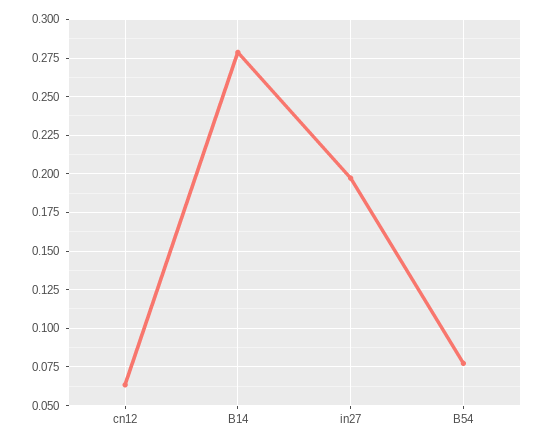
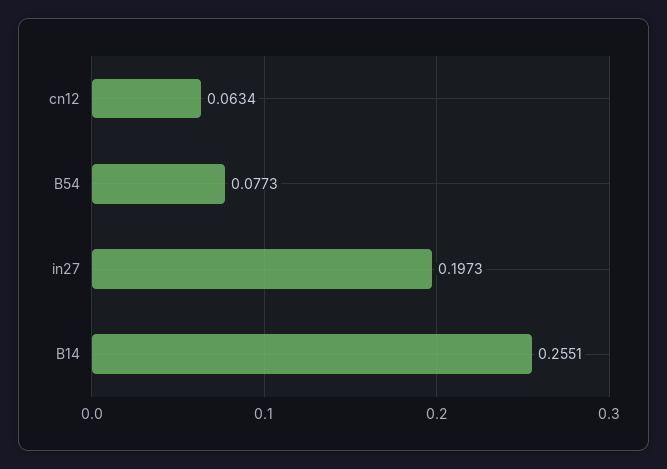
B14: 0.28 -> 0.2551

